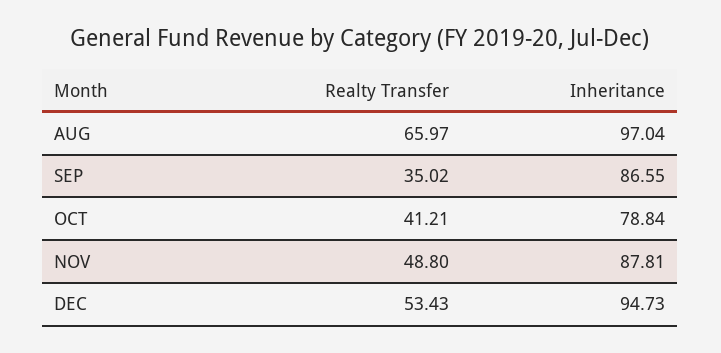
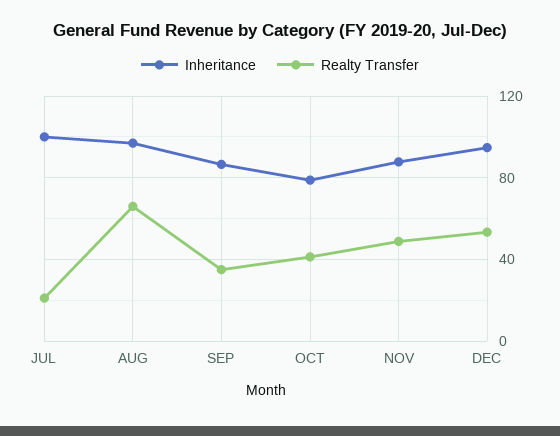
Inheritance, JUL: none -> 100
Realty Transfer, JUL: none -> 20

